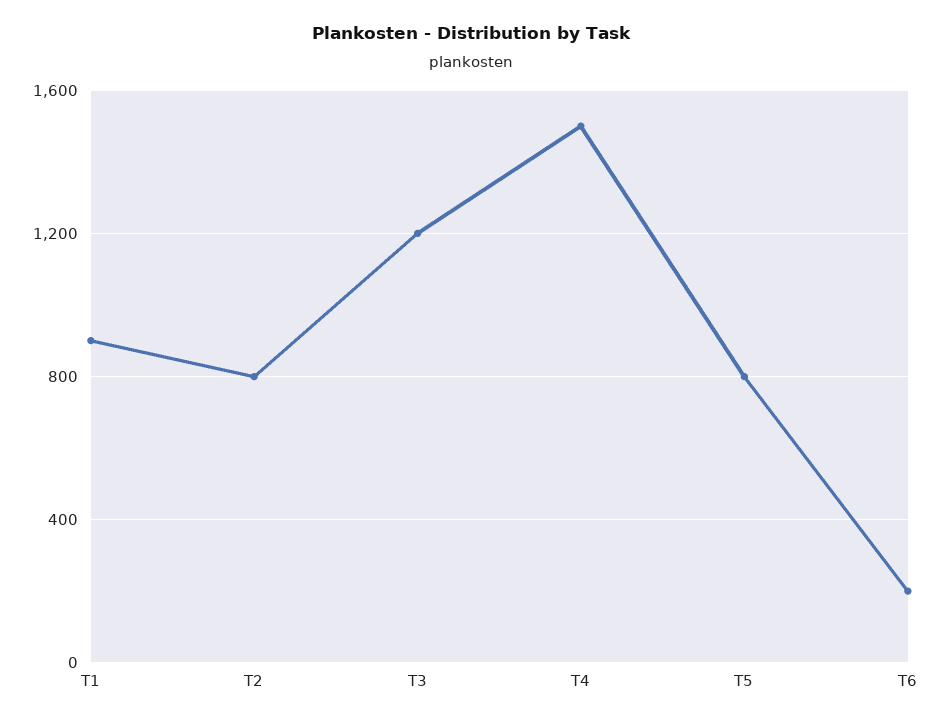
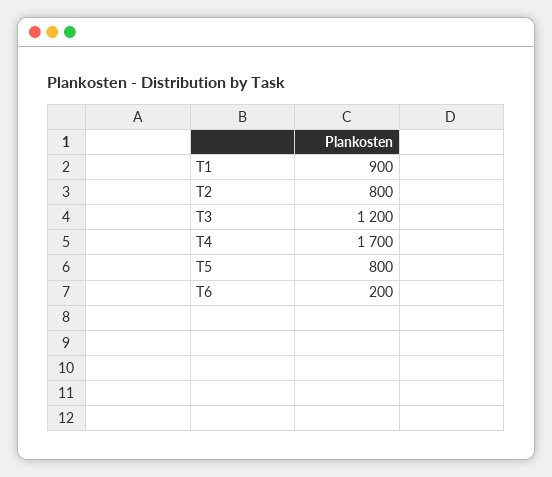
T4: 1500 -> 1700

